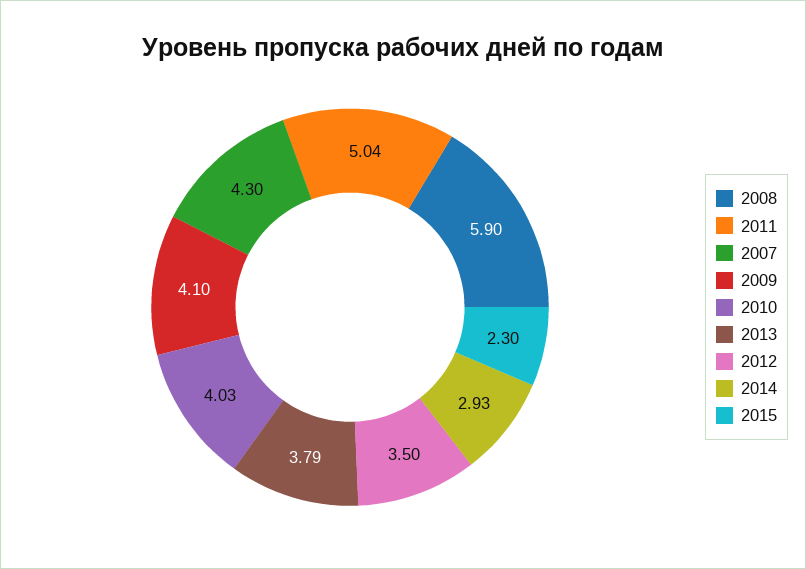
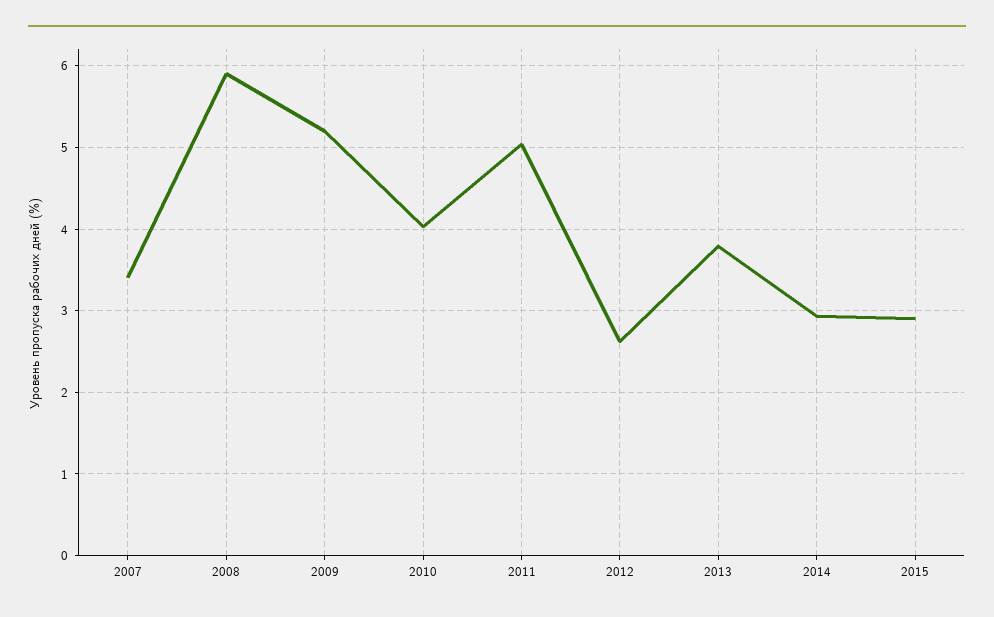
2007: 4.3 -> 3.4
2009: 4.1 -> 5.2
2012: 3.5 -> 2.6
2015: 2.3 -> 2.9

